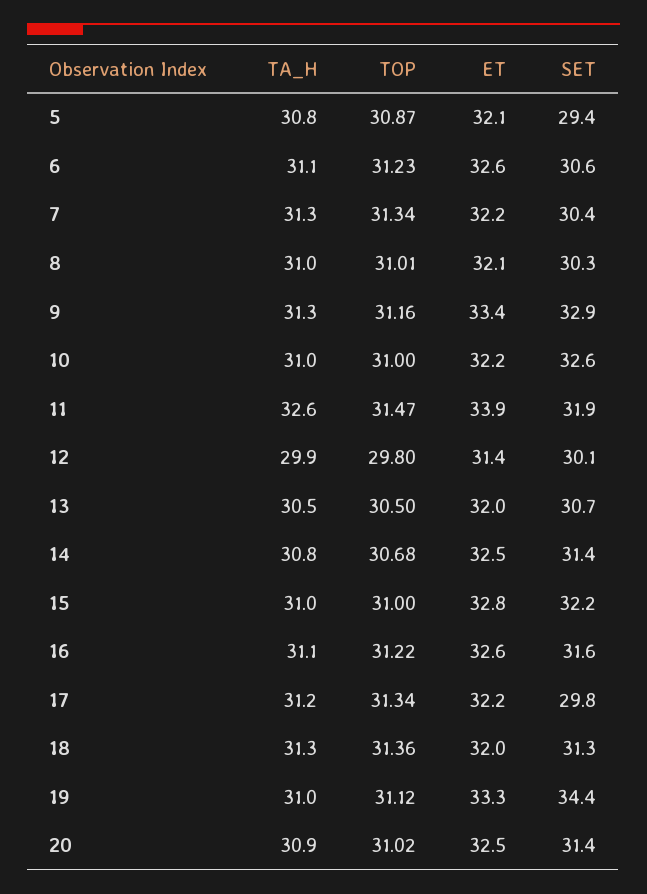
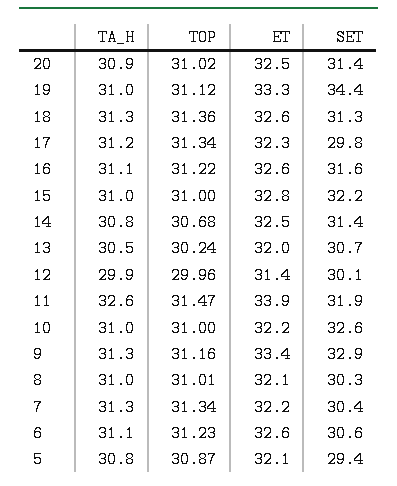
TOP, 12: 29.8 -> 29.96
TOP, 13: 30.5 -> 30.24
ET, 17: 32.2 -> 32.3
ET, 18: 32 -> 32.6

